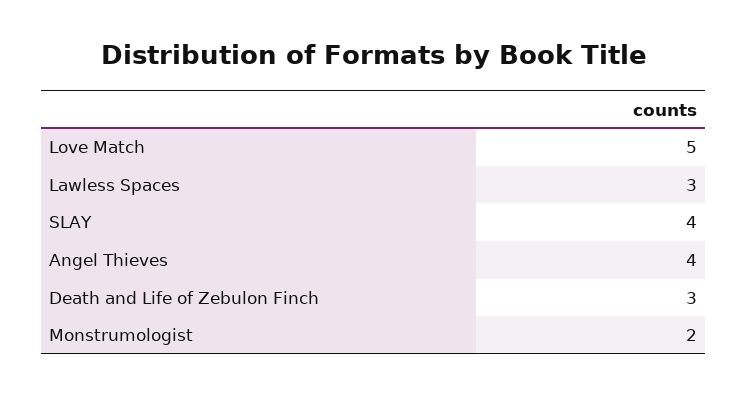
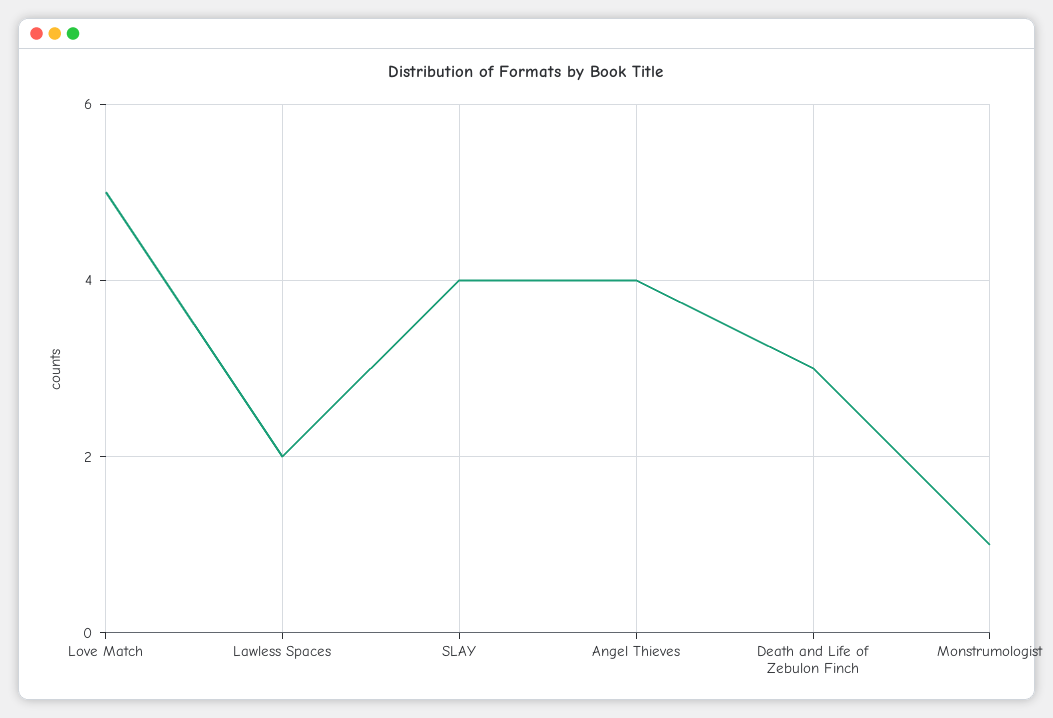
Lawless Spaces: 3 -> 2
Monstrumologist: 2 -> 1

